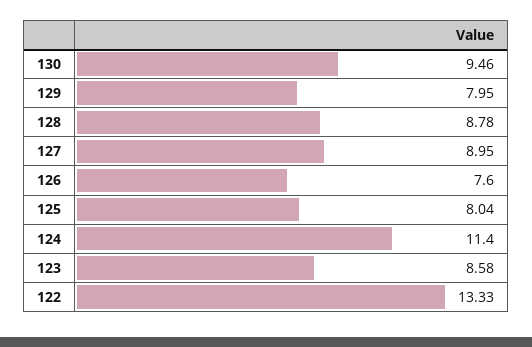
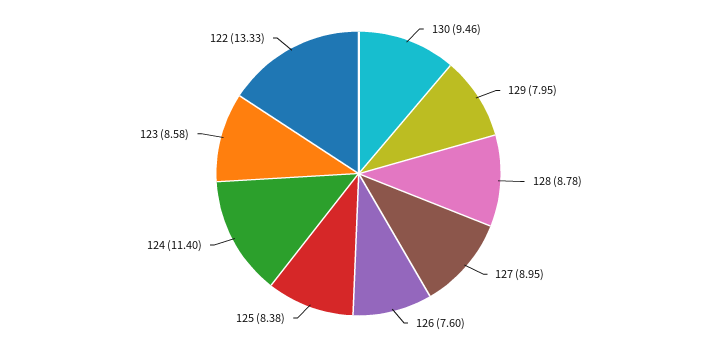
125: 8.04 -> 8.38

